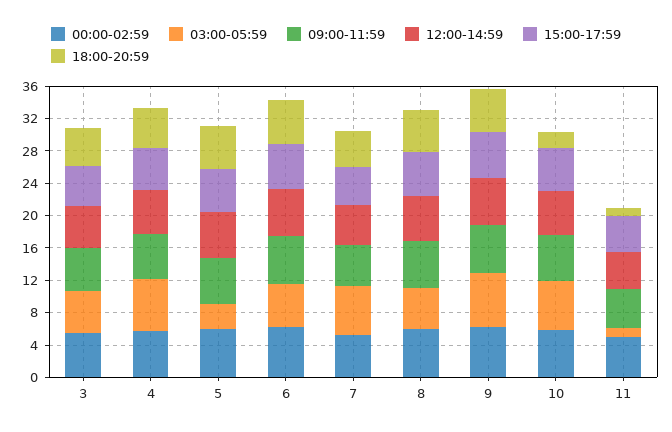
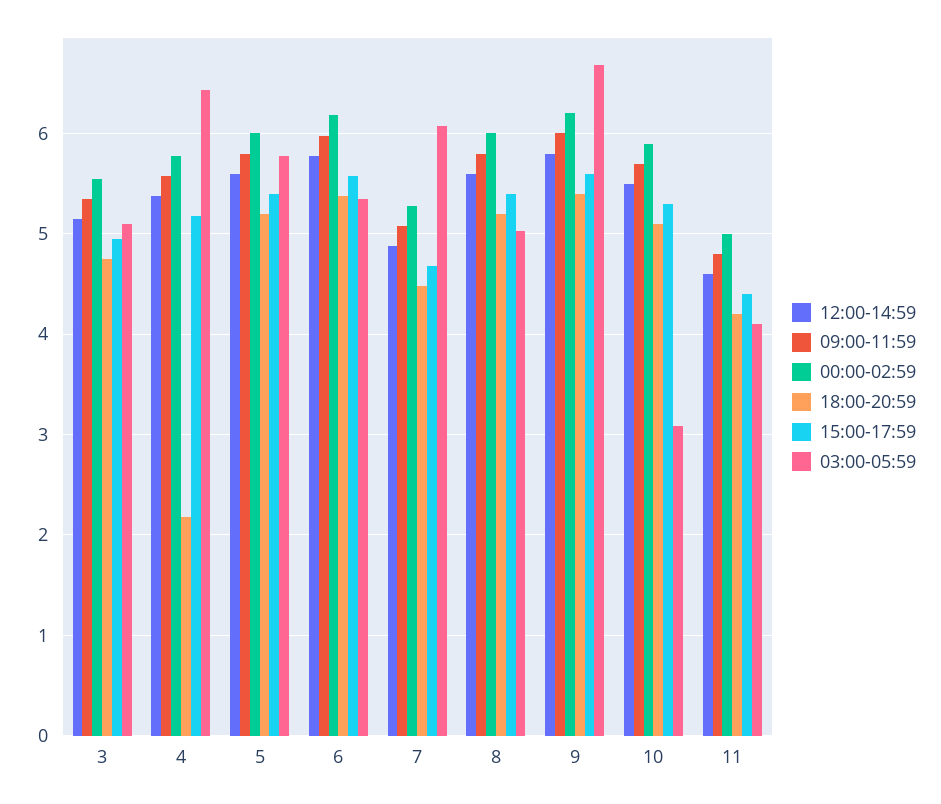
18:00-20:59, 4: 5 -> 2.2
03:00-05:59, 5: 3 -> 5.8
03:00-05:59, 10: 6 -> 3.1
18:00-20:59, 10: 2 -> 5.1
03:00-05:59, 11: 1 -> 4.1
18:00-20:59, 11: 1 -> 4.2

